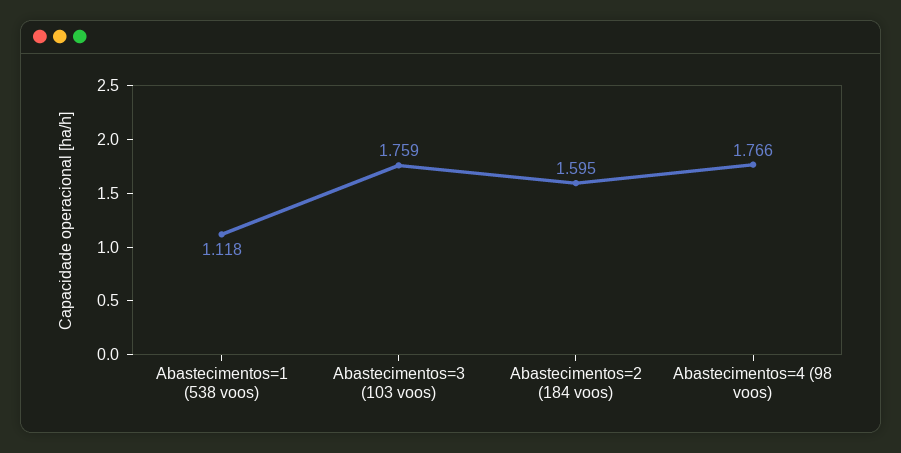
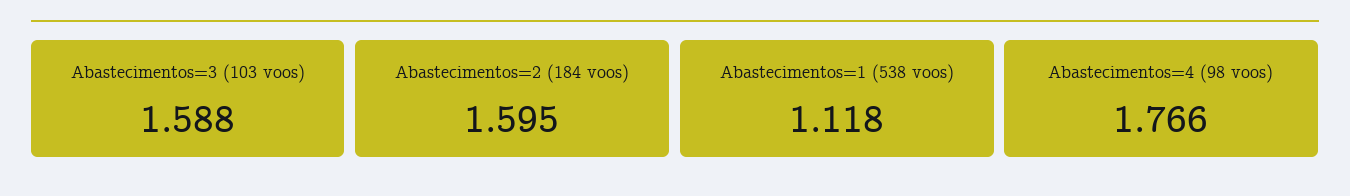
Abastecimentos=3 (103 voos): 1.759 -> 1.588

